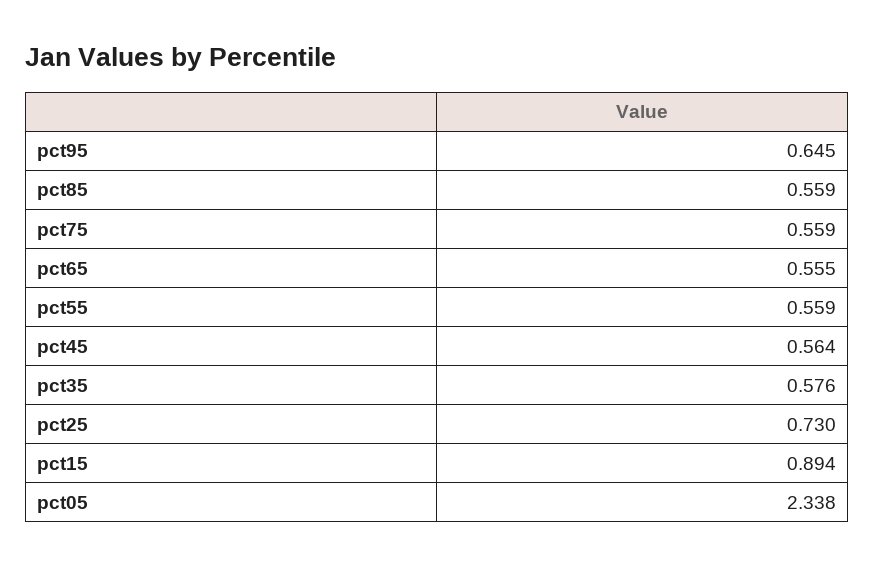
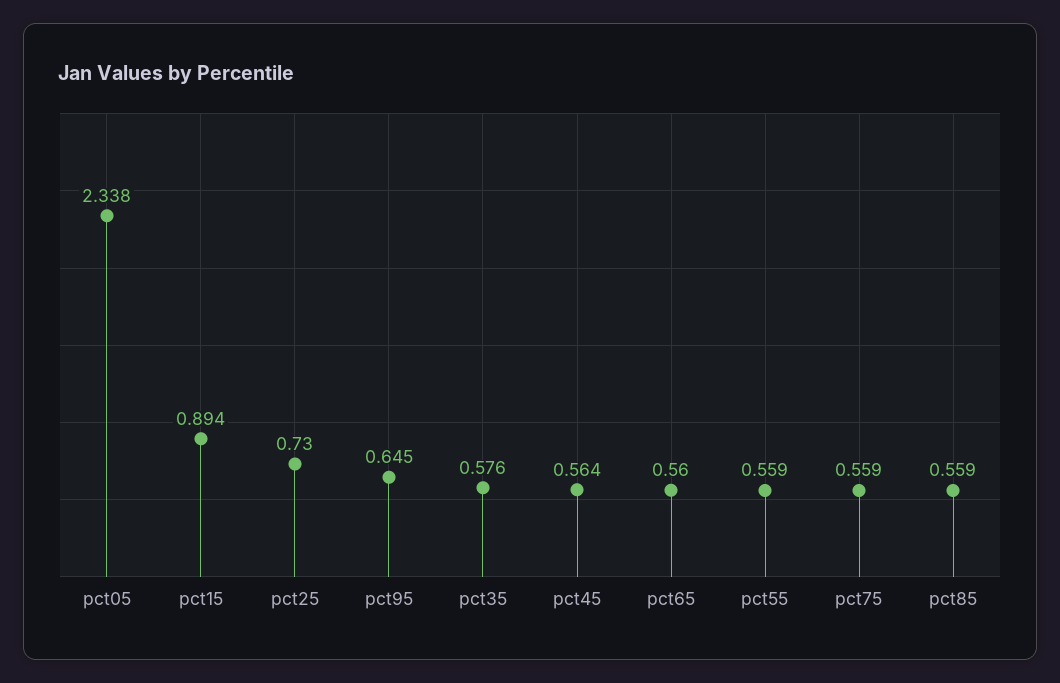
pct65: 0.555 -> 0.56

